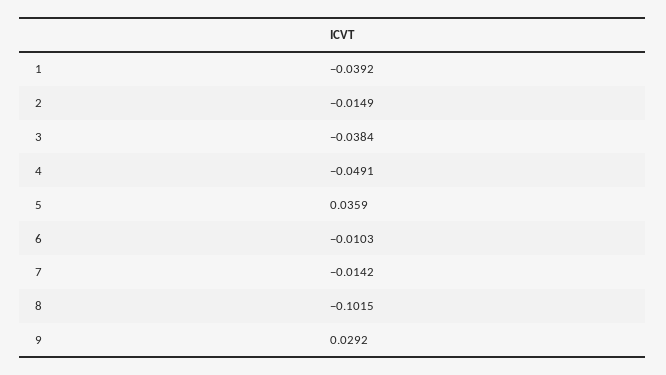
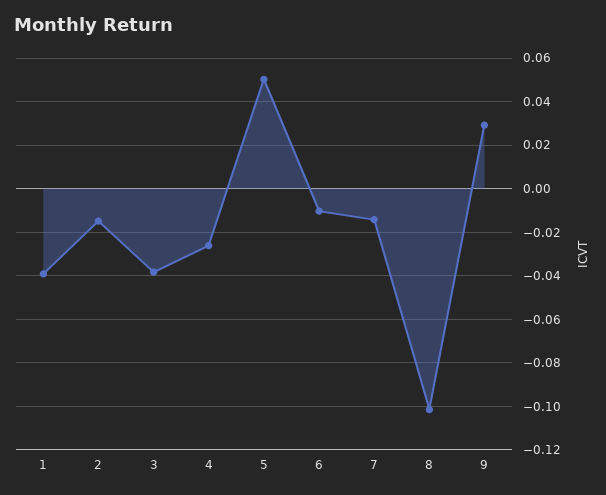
4: -0.0491 -> -0.025
5: 0.0359 -> 0.05

